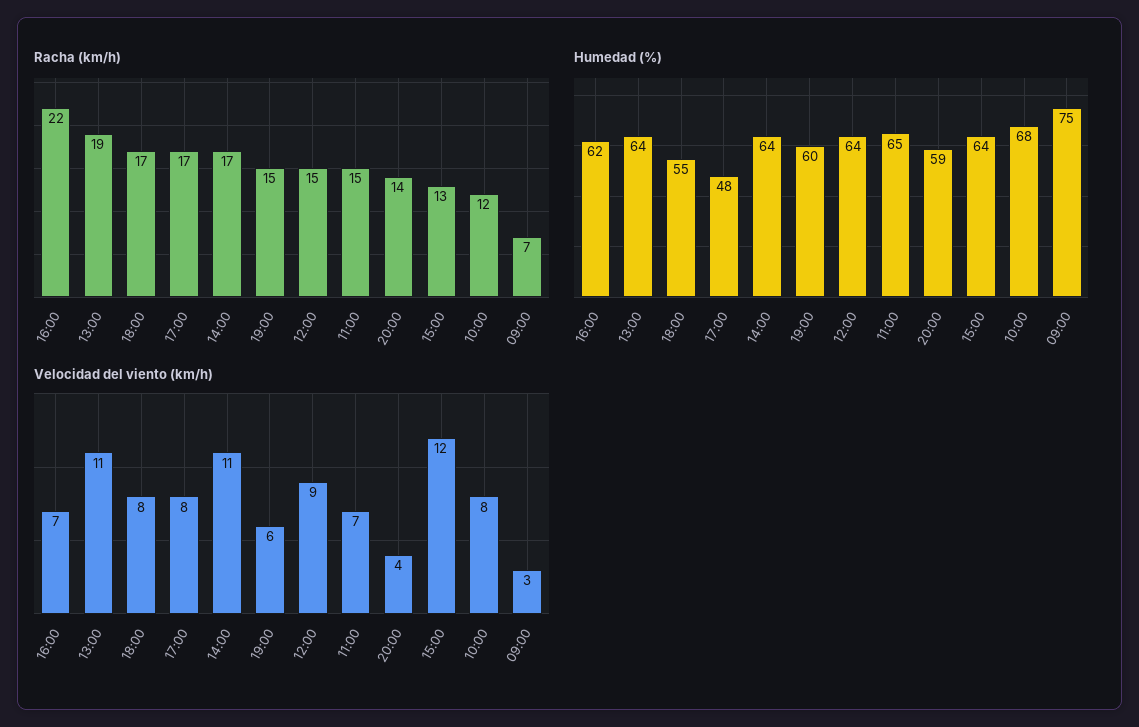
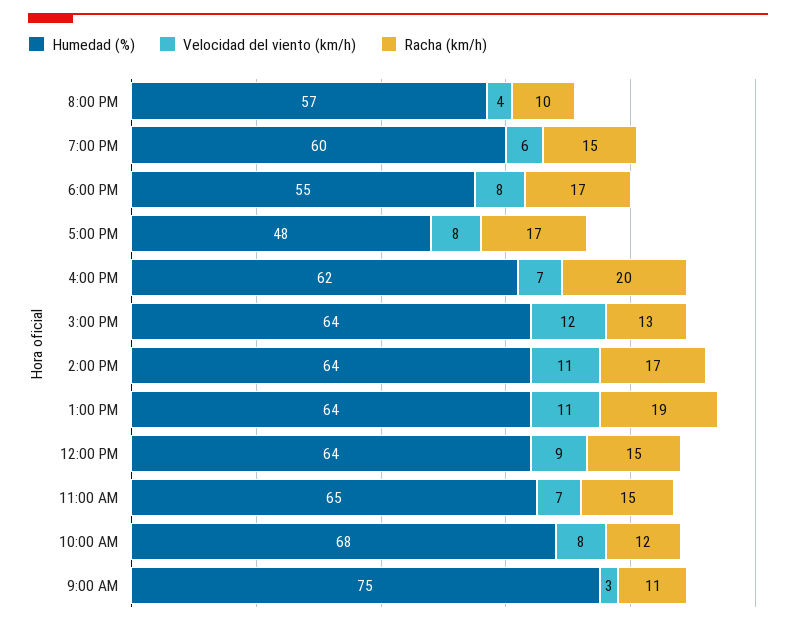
Racha (km/h), 16:00: 22 -> 20
Racha (km/h), 20:00: 14 -> 10
Racha (km/h), 09:00: 7 -> 11
Humedad (%), 20:00: 59 -> 57

